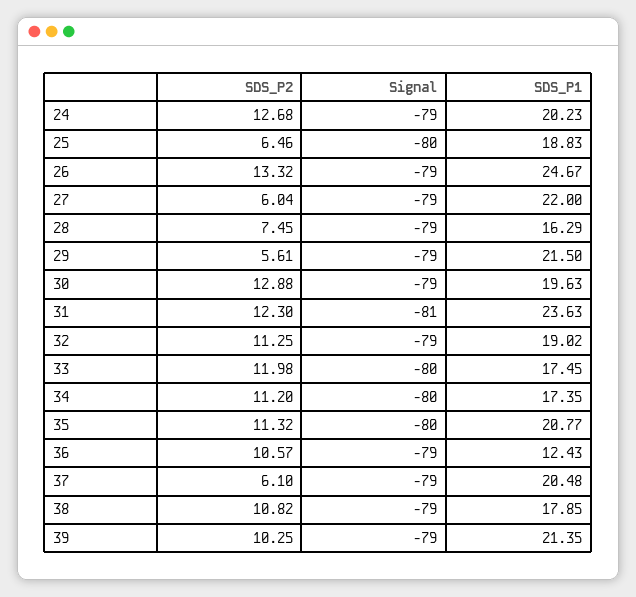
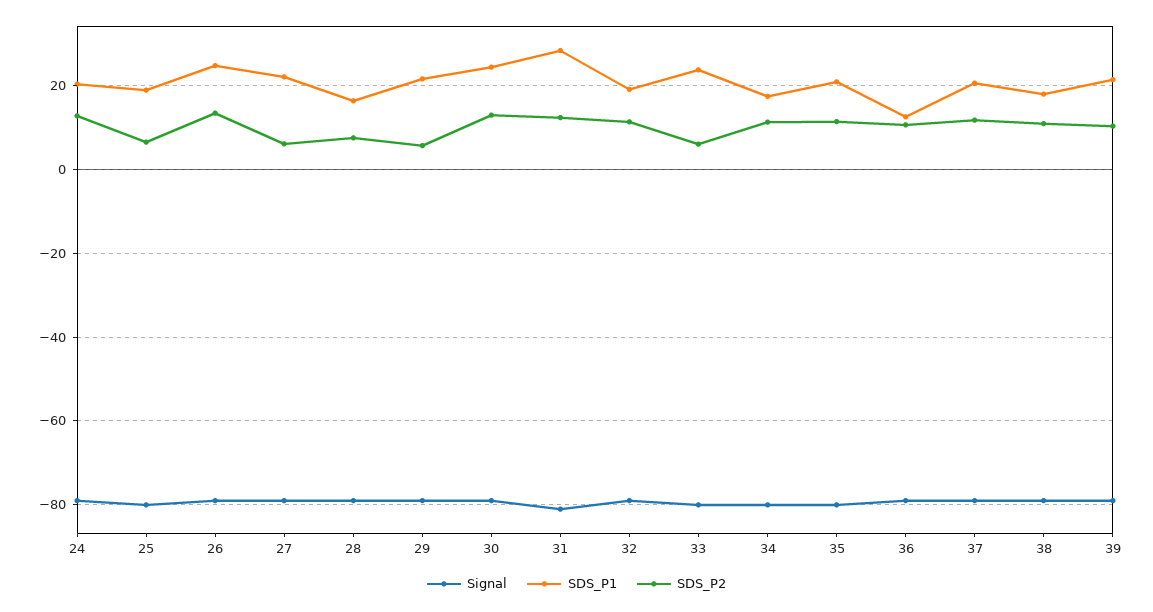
SDS_P1, 30: 19.63 -> 24
SDS_P1, 31: 23.63 -> 28
SDS_P2, 33: 11.98 -> 6
SDS_P1, 33: 17.45 -> 24
SDS_P2, 37: 6.1 -> 12

